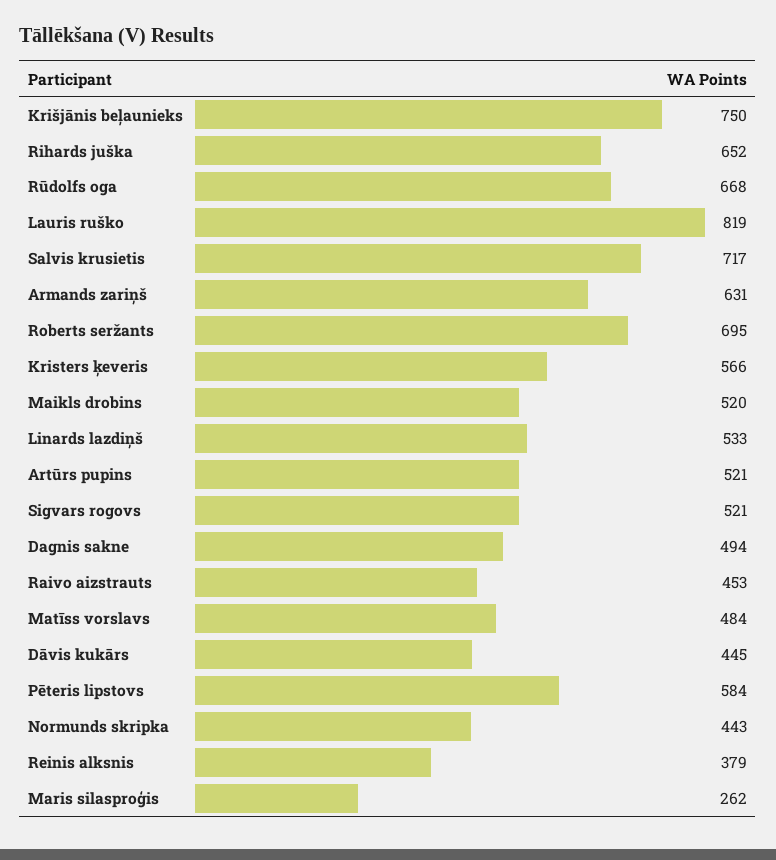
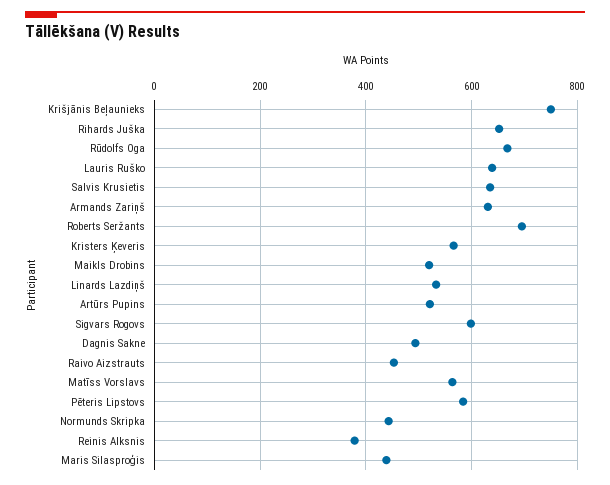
Lauris ruško: 819 -> 640
Salvis krusietis: 717 -> 640
Sigvars rogovs: 521 -> 600
Matīss vorslavs: 484 -> 560
Dāvis kukārs: 445 -> none
Maris silasproģis: 262 -> 440

